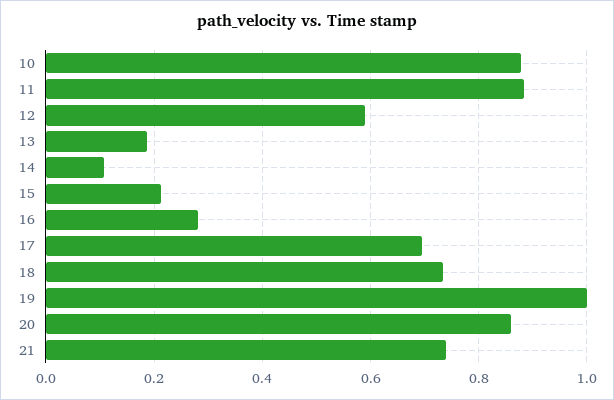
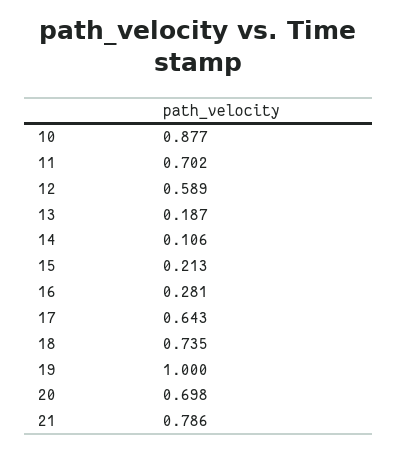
11: 0.88 -> 0.702
17: 0.7 -> 0.643
20: 0.86 -> 0.698
21: 0.74 -> 0.786

